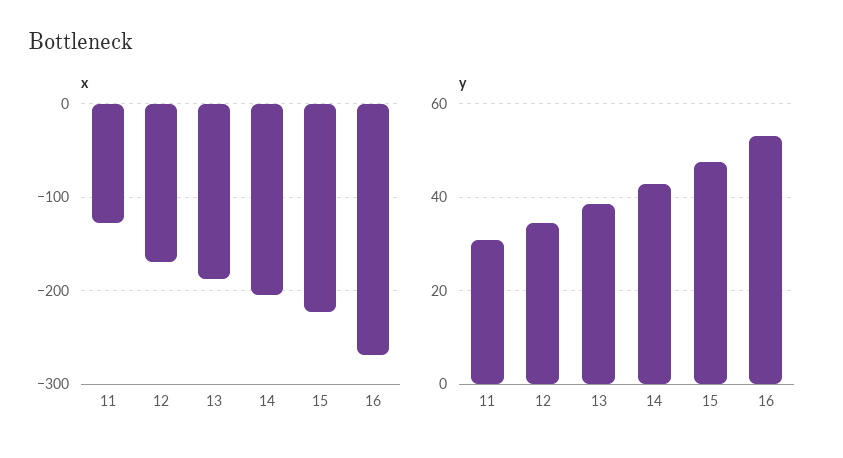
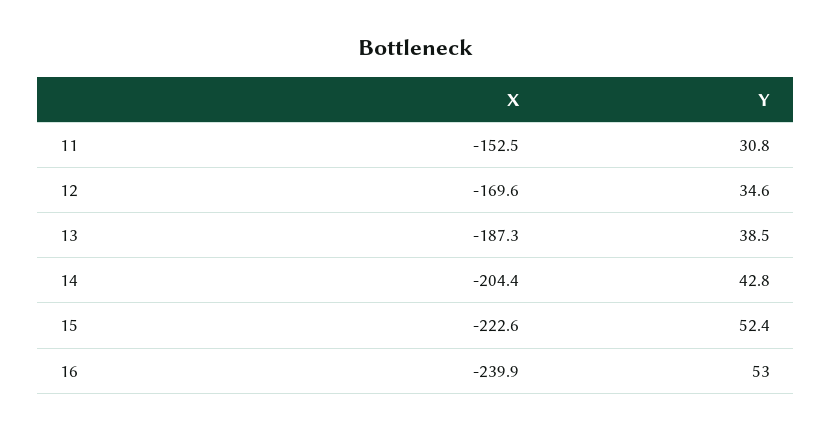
x, 11: -130 -> -152.5
x, 16: -270 -> -239.9
y, 15: 48 -> 52.4

